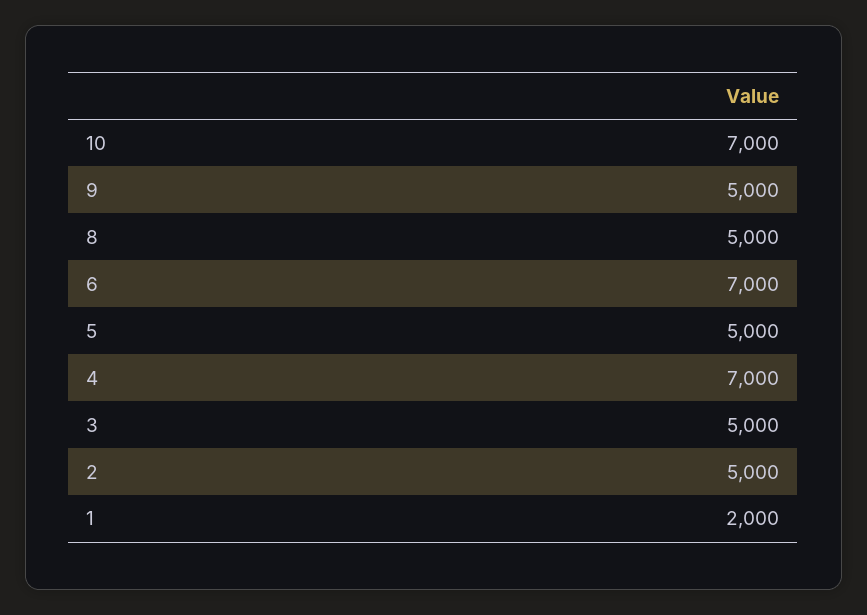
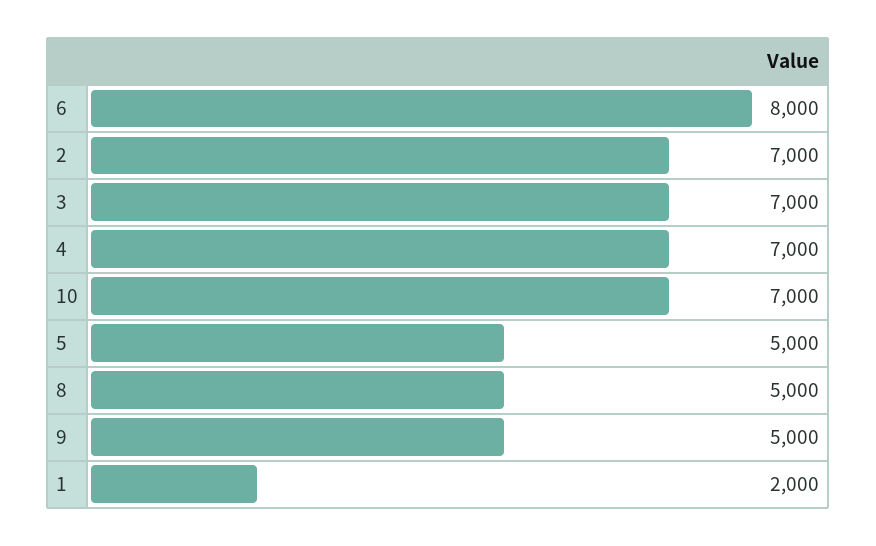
6: 7000 -> 8000
3: 5000 -> 7000
2: 5000 -> 7000

